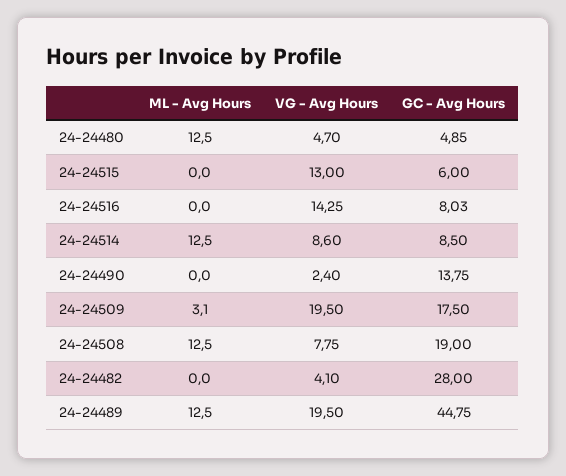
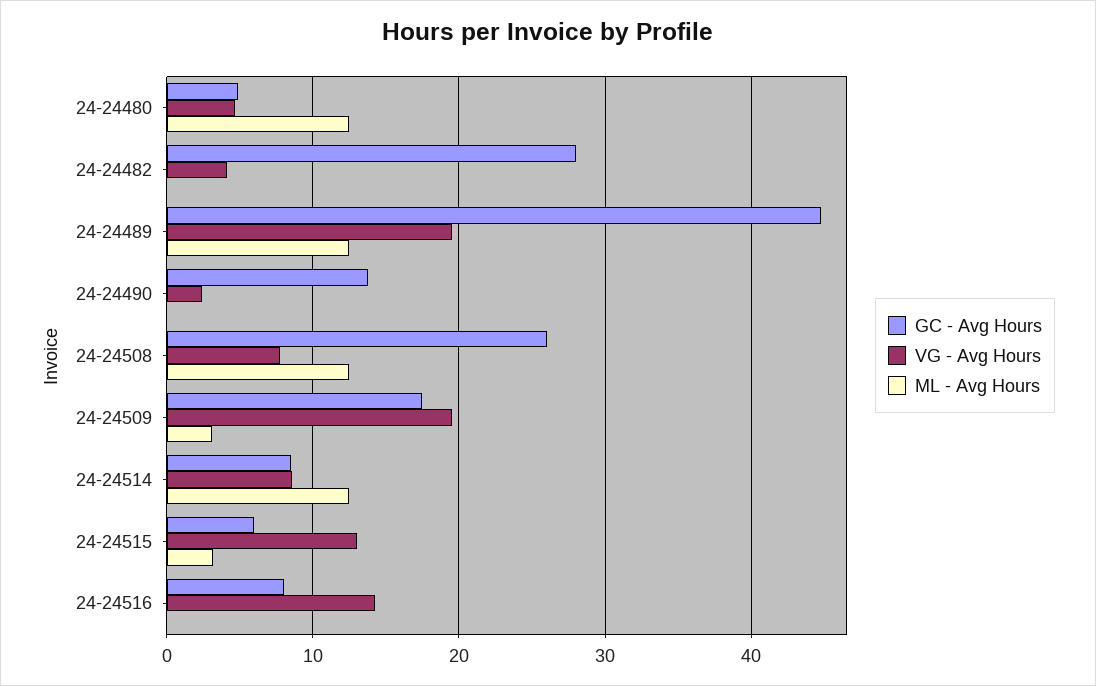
ML - Avg Hours, 24-24515: 0 -> 3
GC - Avg Hours, 24-24508: 19 -> 26

